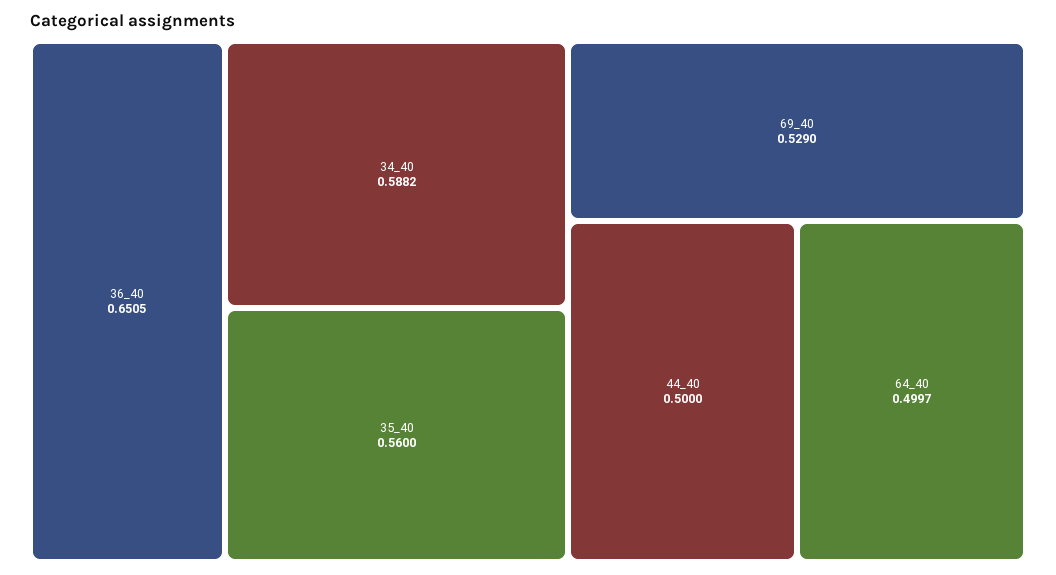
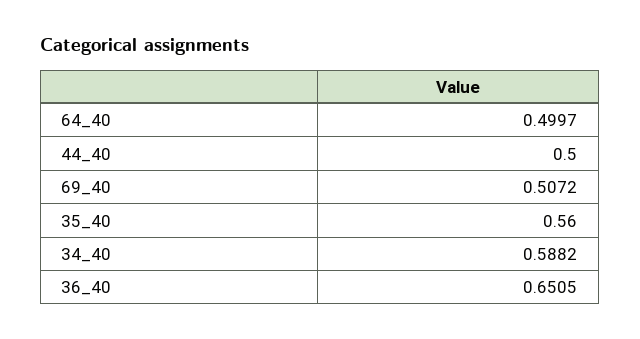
69_40: 0.529 -> 0.5072

